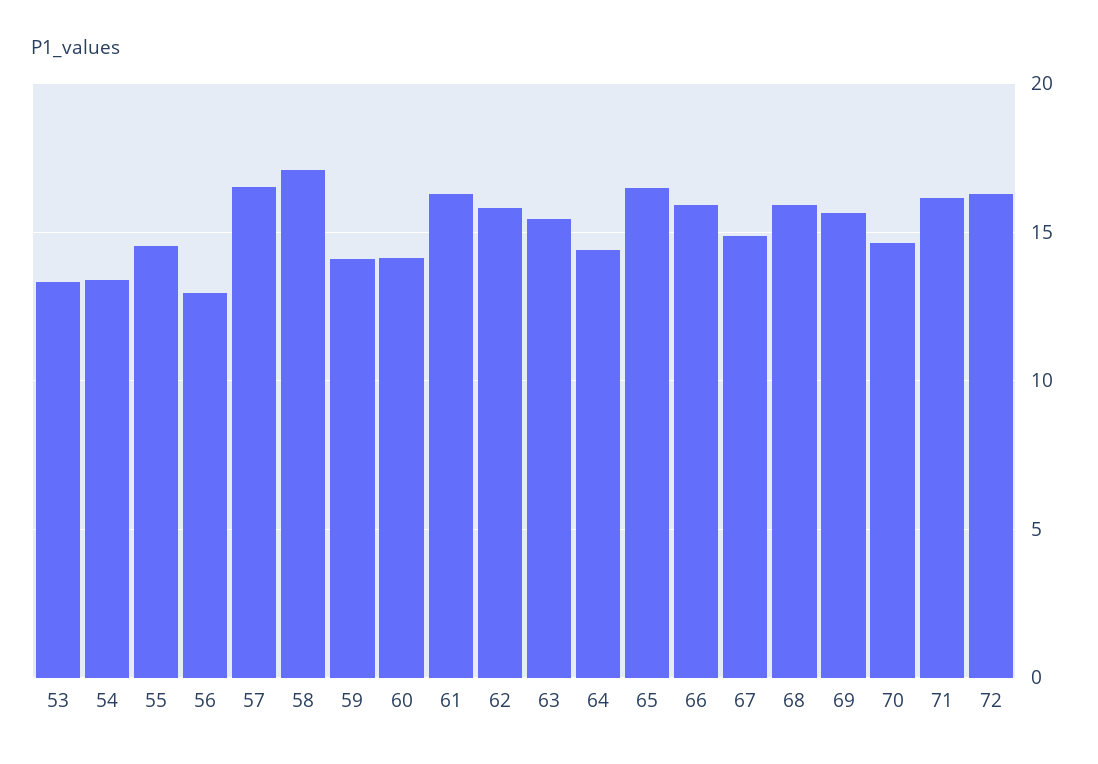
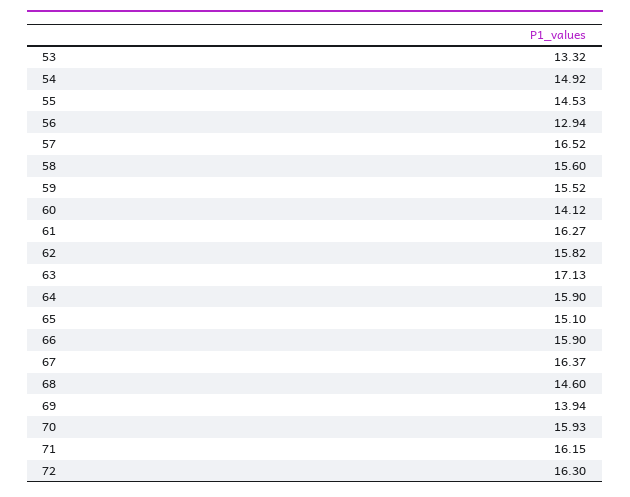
54: 13.5 -> 14.92
58: 17 -> 15.6
59: 14 -> 15.52
63: 15.5 -> 17.13
64: 14.5 -> 15.9
65: 16.5 -> 15.1
67: 15 -> 16.37
68: 16 -> 14.6
69: 15.5 -> 13.94
70: 14.5 -> 15.93

